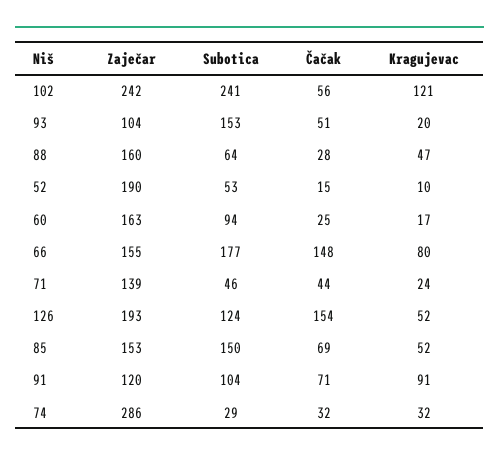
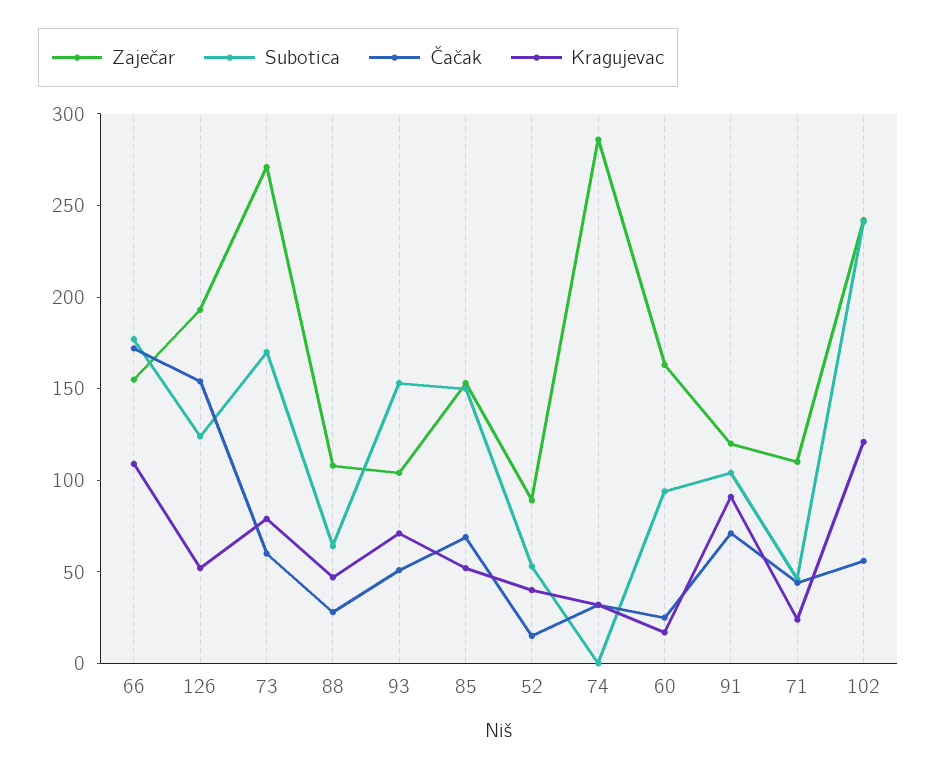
Kragujevac, 93: 20 -> 70
Zaječar, 88: 160 -> 110
Zaječar, 52: 190 -> 90
Kragujevac, 52: 10 -> 40
Čačak, 66: 148 -> 170
Kragujevac, 66: 80 -> 110
Zaječar, 71: 139 -> 110
Subotica, 74: 29 -> 0
Zaječar, 73: none -> 270
Subotica, 73: none -> 170
Čačak, 73: none -> 60
Kragujevac, 73: none -> 80

